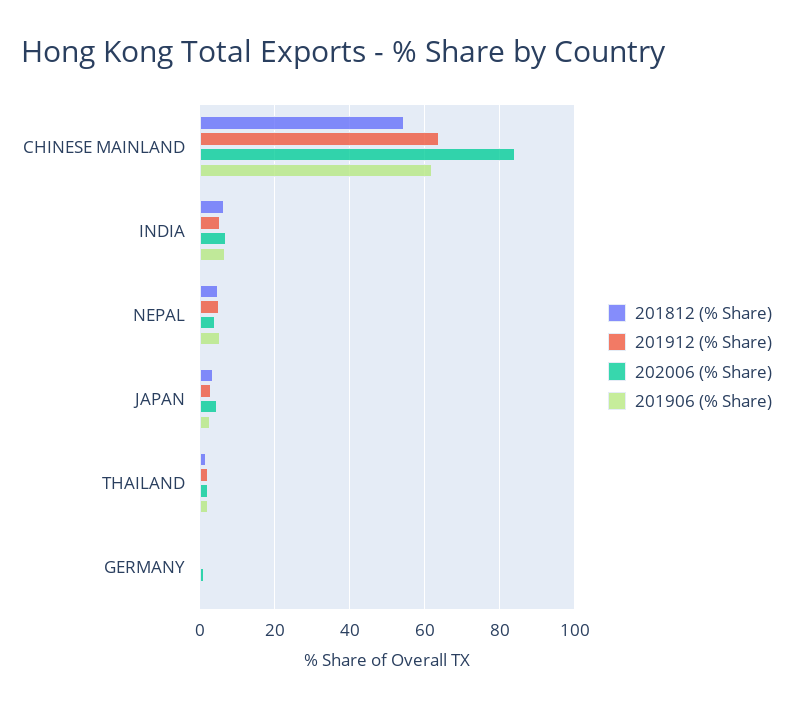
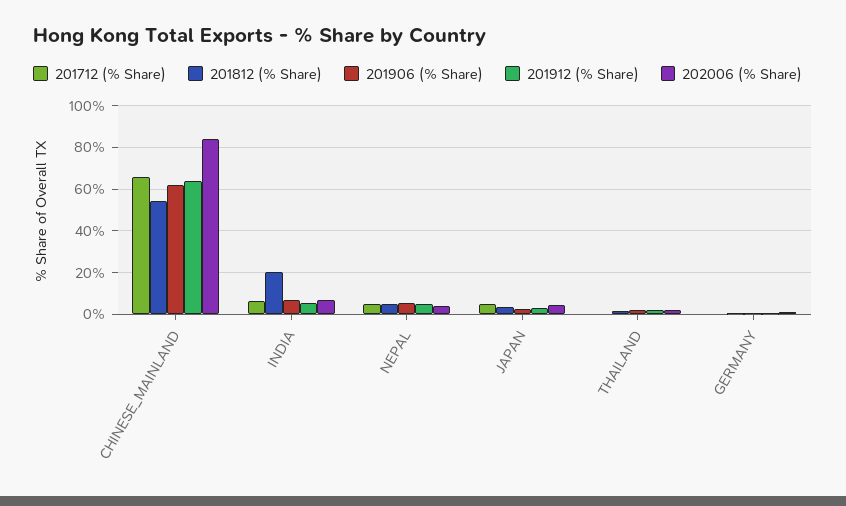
201812 (% Share), INDIA: 6 -> 20
201712 (% Share), CHINESE MAINLAND: none -> 65
201712 (% Share), INDIA: none -> 5
201712 (% Share), NEPAL: none -> 5
201712 (% Share), JAPAN: none -> 5
201712 (% Share), THAILAND: none -> 0
201712 (% Share), GERMANY: none -> 0

